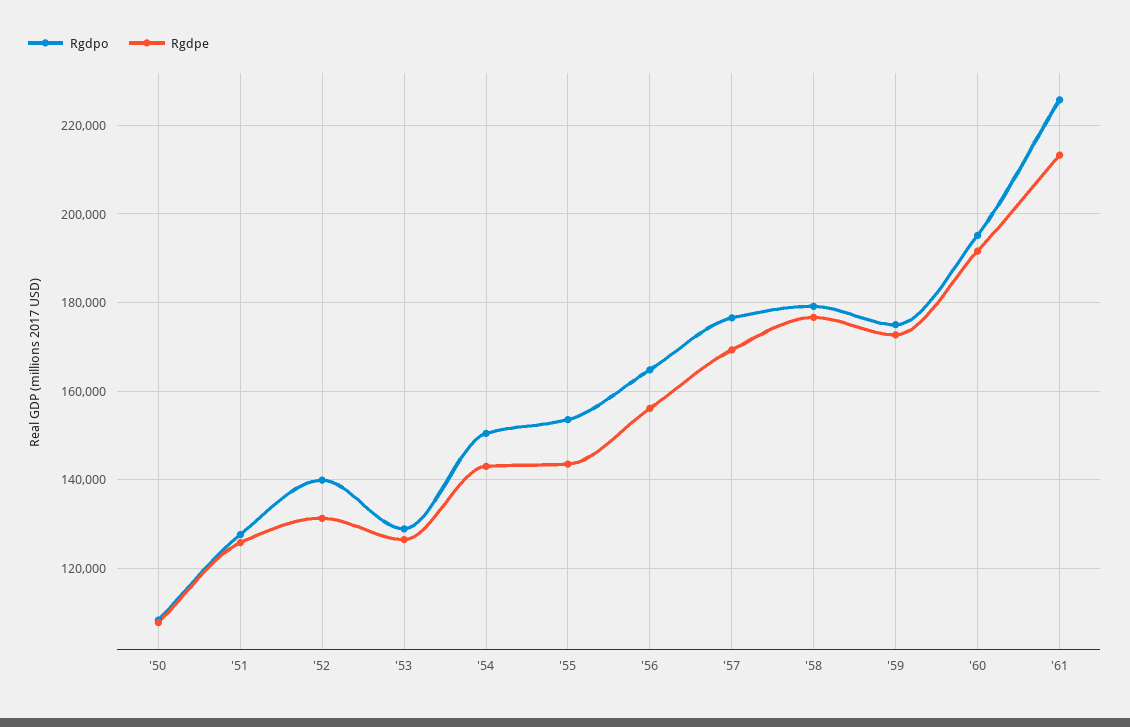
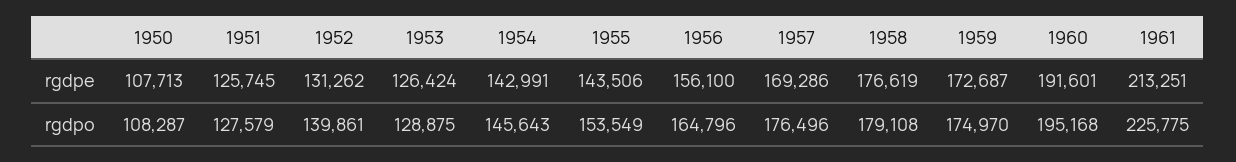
Rgdpo, '54: 150000 -> 145643

